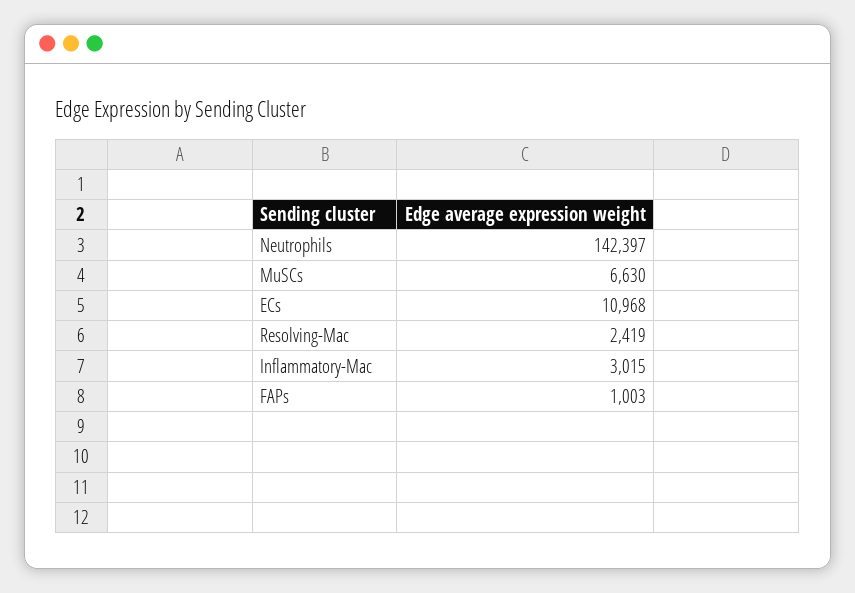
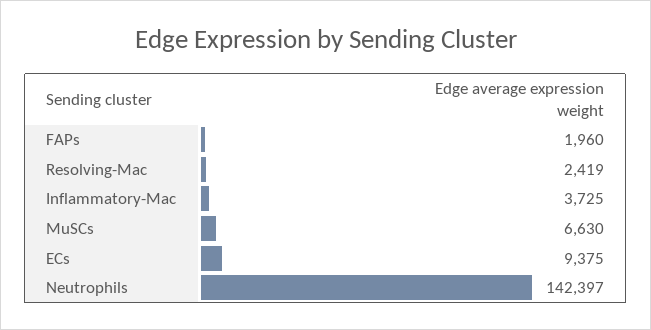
ECs: 10968 -> 9375
Inflammatory-Mac: 3015 -> 3725
FAPs: 1003 -> 1960

